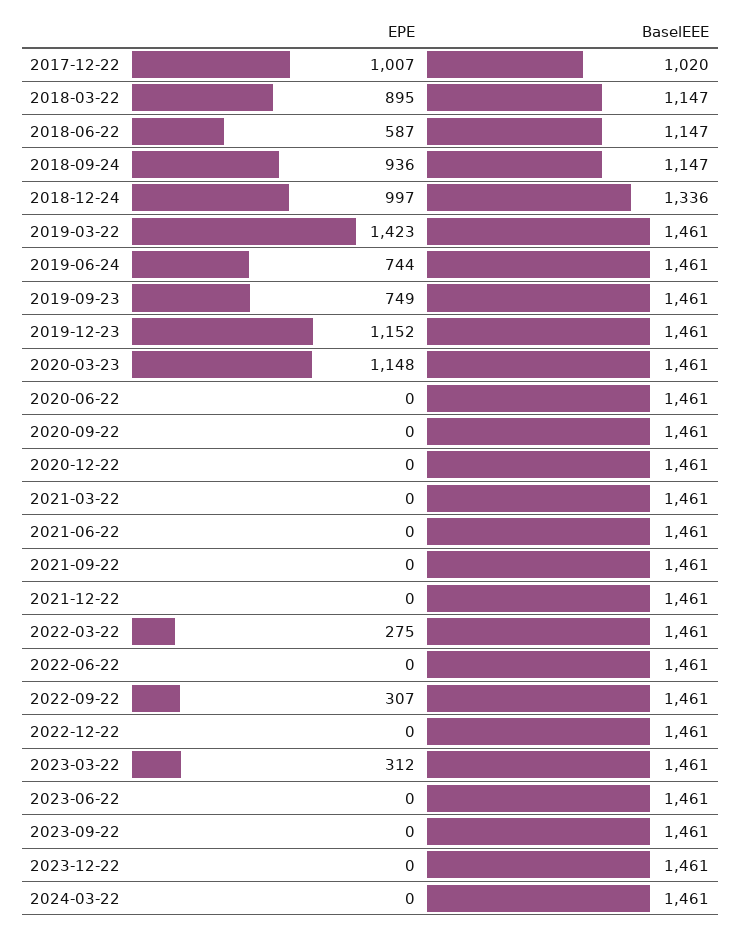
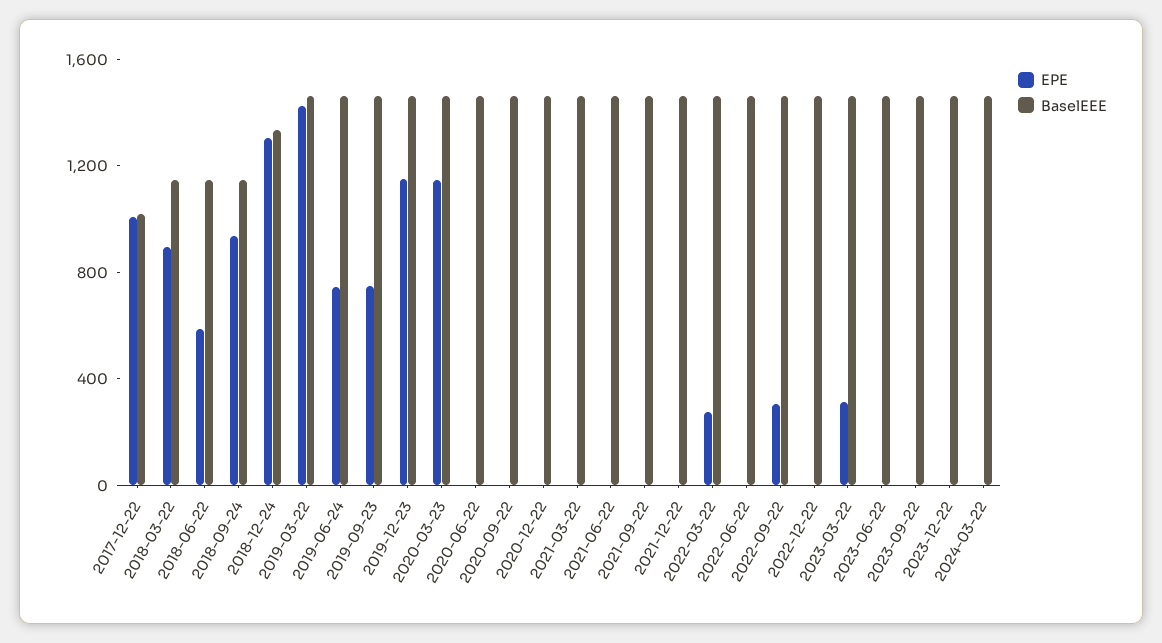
EPE, 2018-12-24: 997 -> 1300

